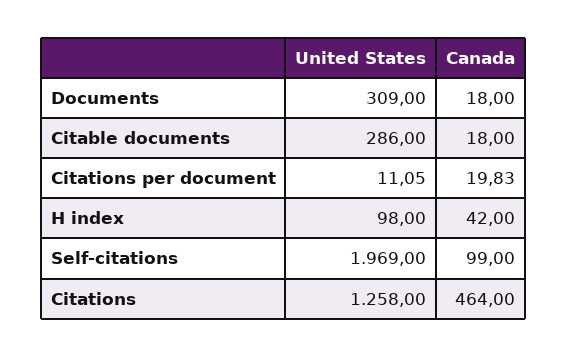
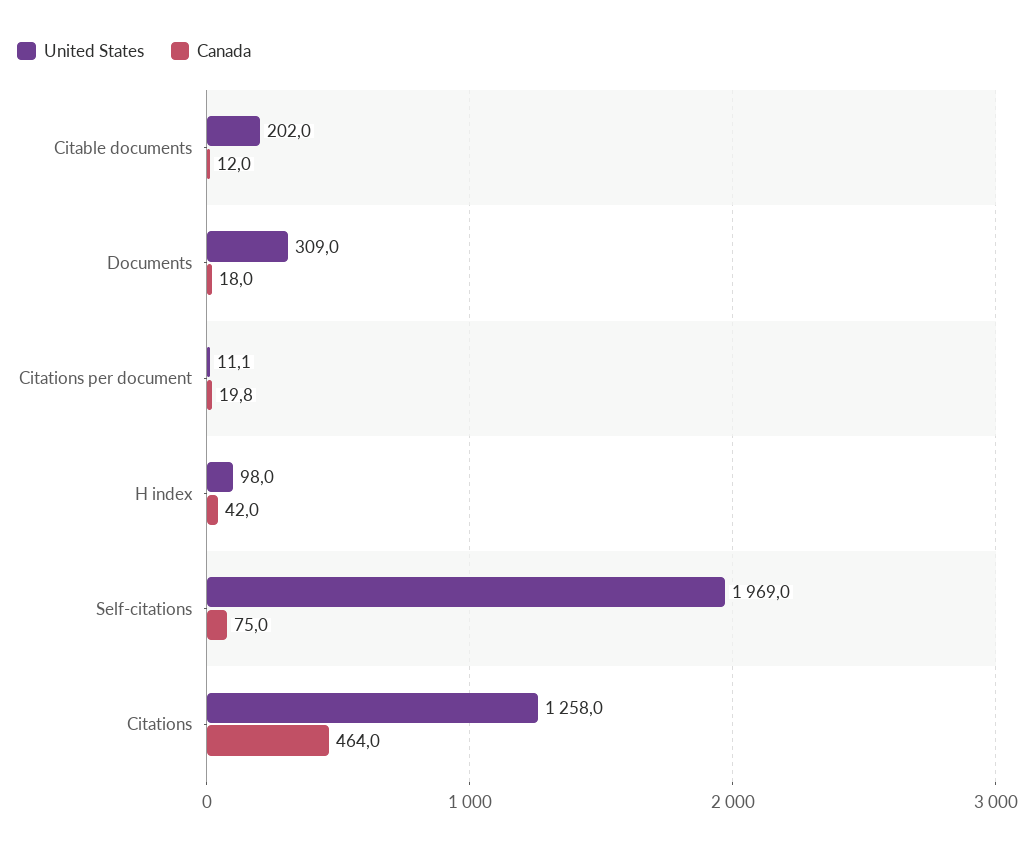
United States, Citable documents: 286 -> 202
Canada, Citable documents: 18 -> 12
Canada, Self-citations: 99 -> 75

